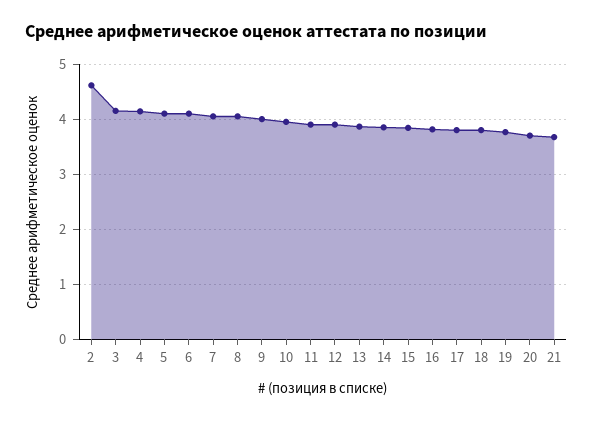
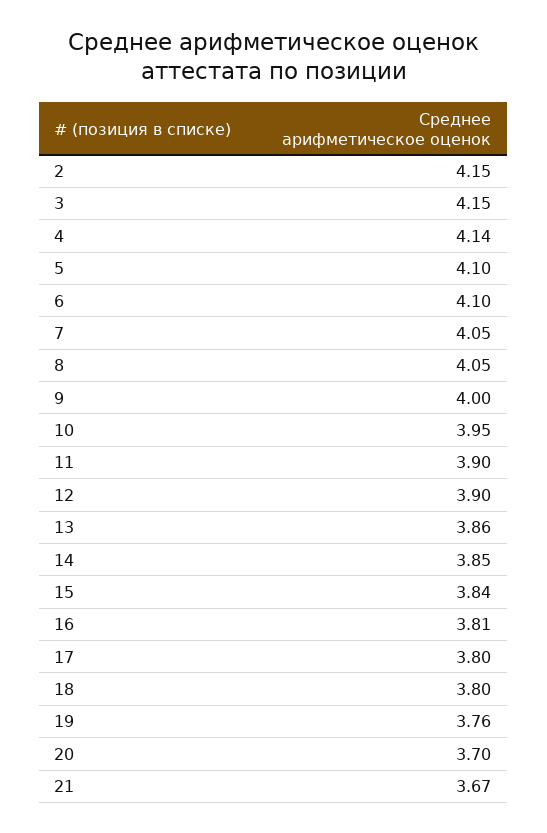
2: 4.6 -> 4.15

